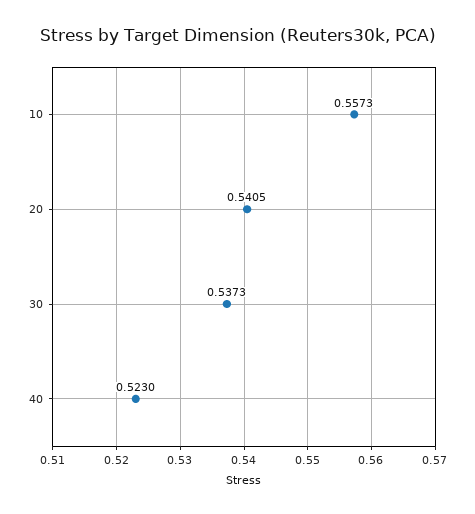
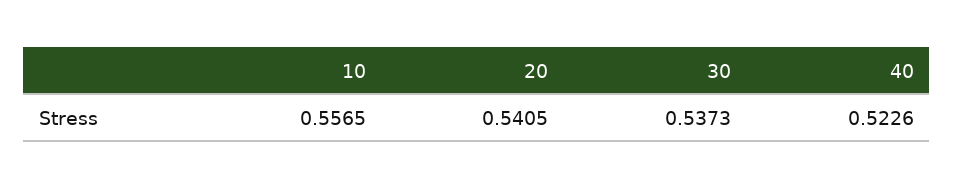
10: 0.5573 -> 0.5565
40: 0.523 -> 0.5226

